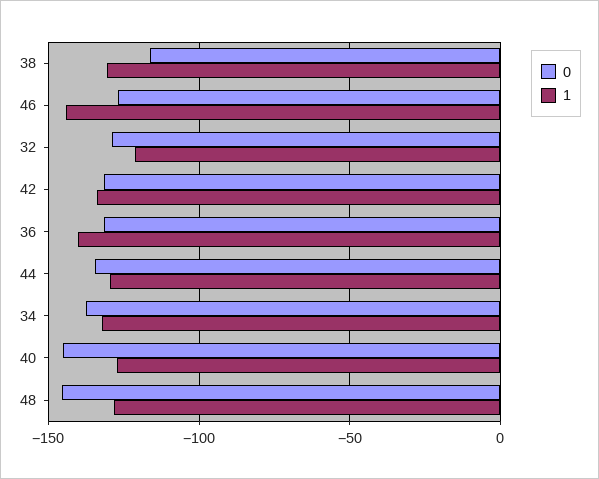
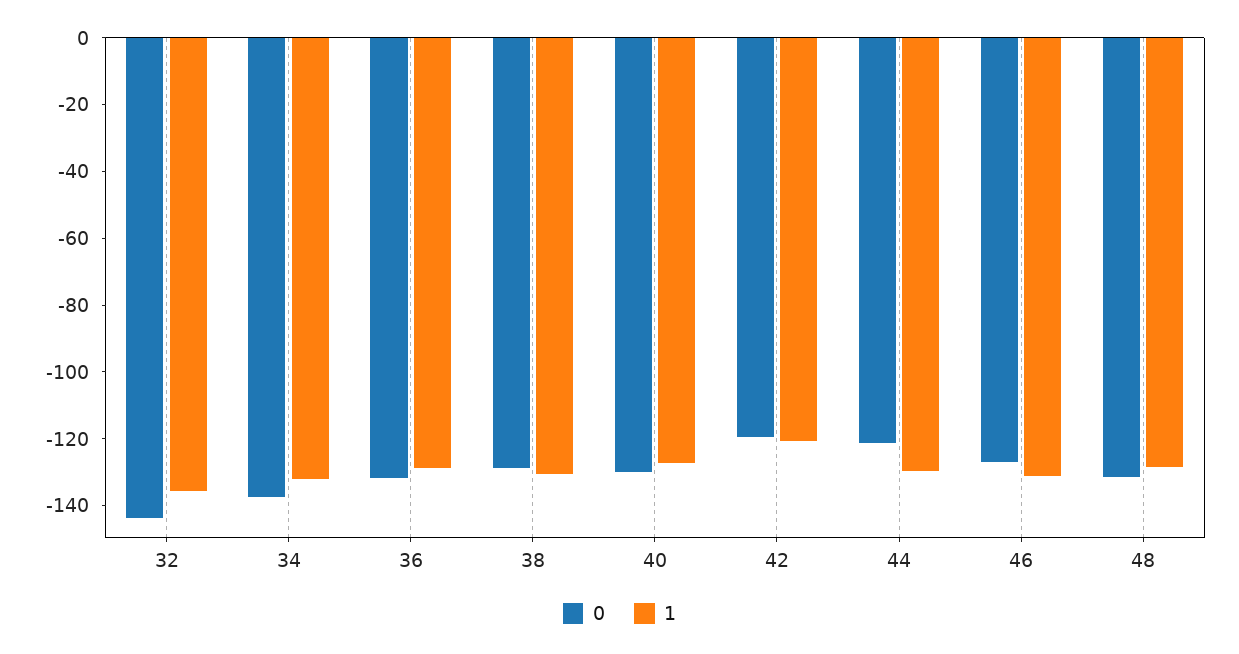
0, 38: -115 -> -130
1, 46: -145 -> -130
0, 32: -130 -> -145
1, 32: -120 -> -135
0, 42: -130 -> -120
1, 42: -135 -> -120
1, 36: -140 -> -130
0, 44: -135 -> -120
0, 40: -145 -> -130
0, 48: -145 -> -130

